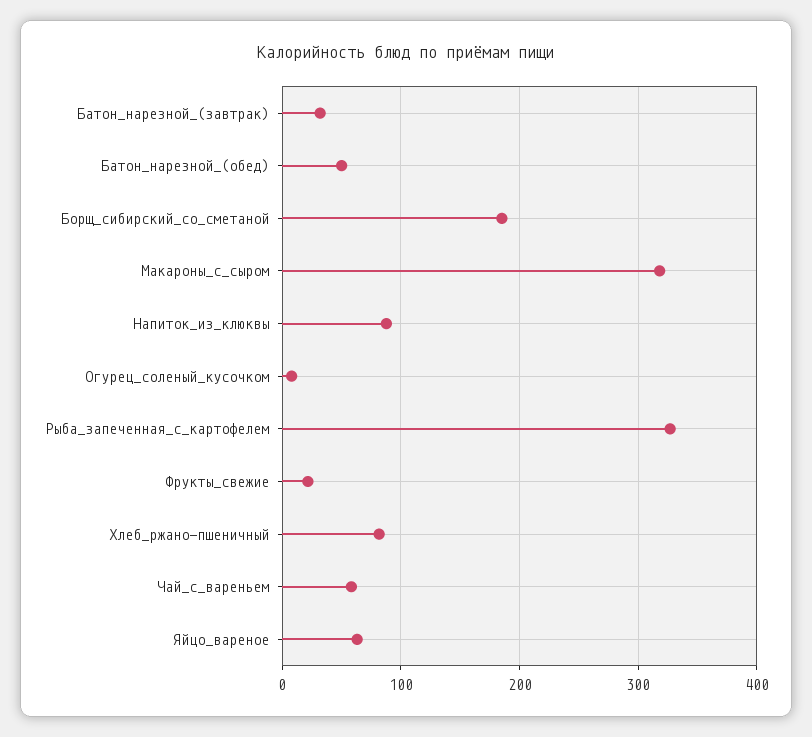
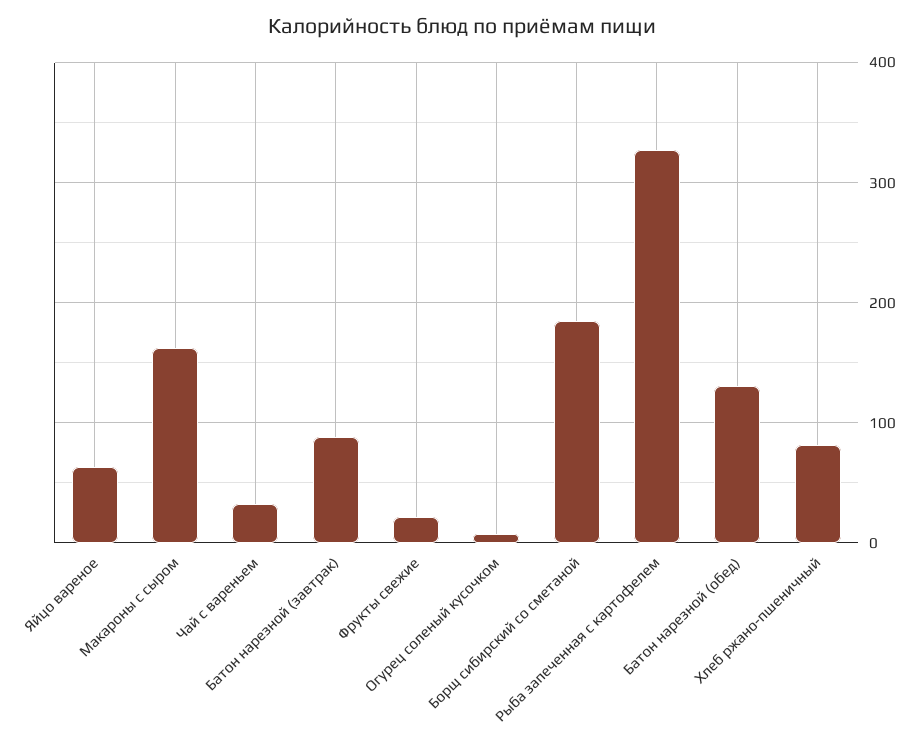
Батон_нарезной_(завтрак): 30 -> 90
Батон_нарезной_(обед): 50 -> 130
Макароны_с_сыром: 320 -> 160
Напиток_из_клюквы: 90 -> none
Чай_с_вареньем: 60 -> 30

